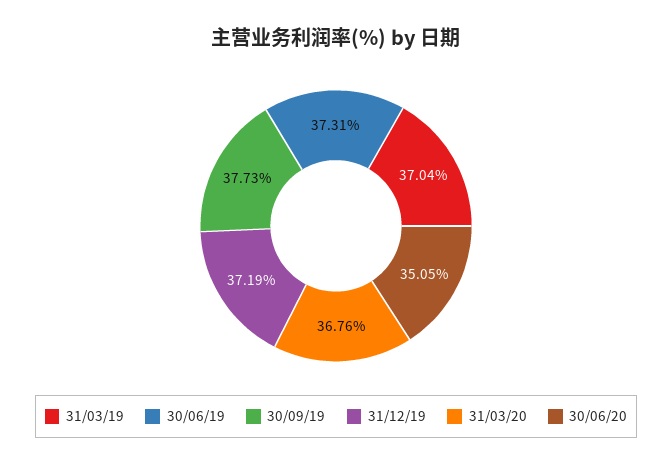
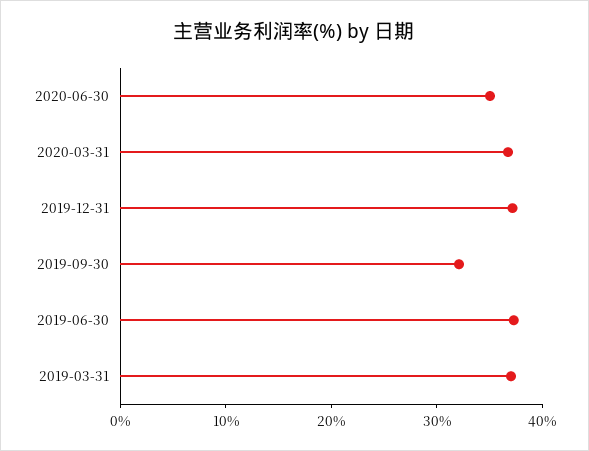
30/09/19: 37.73 -> 32

